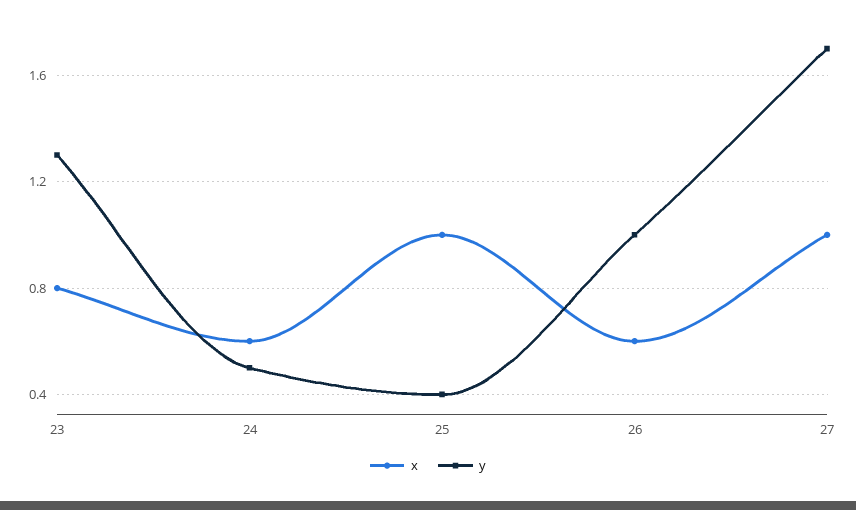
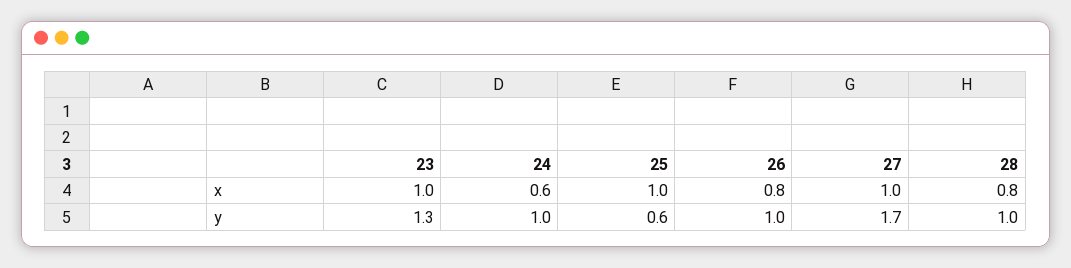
x, 23: 0.8 -> 1
y, 24: 0.5 -> 1
y, 25: 0.4 -> 0.6
x, 26: 0.6 -> 0.8
x, 28: none -> 0.8
y, 28: none -> 1

